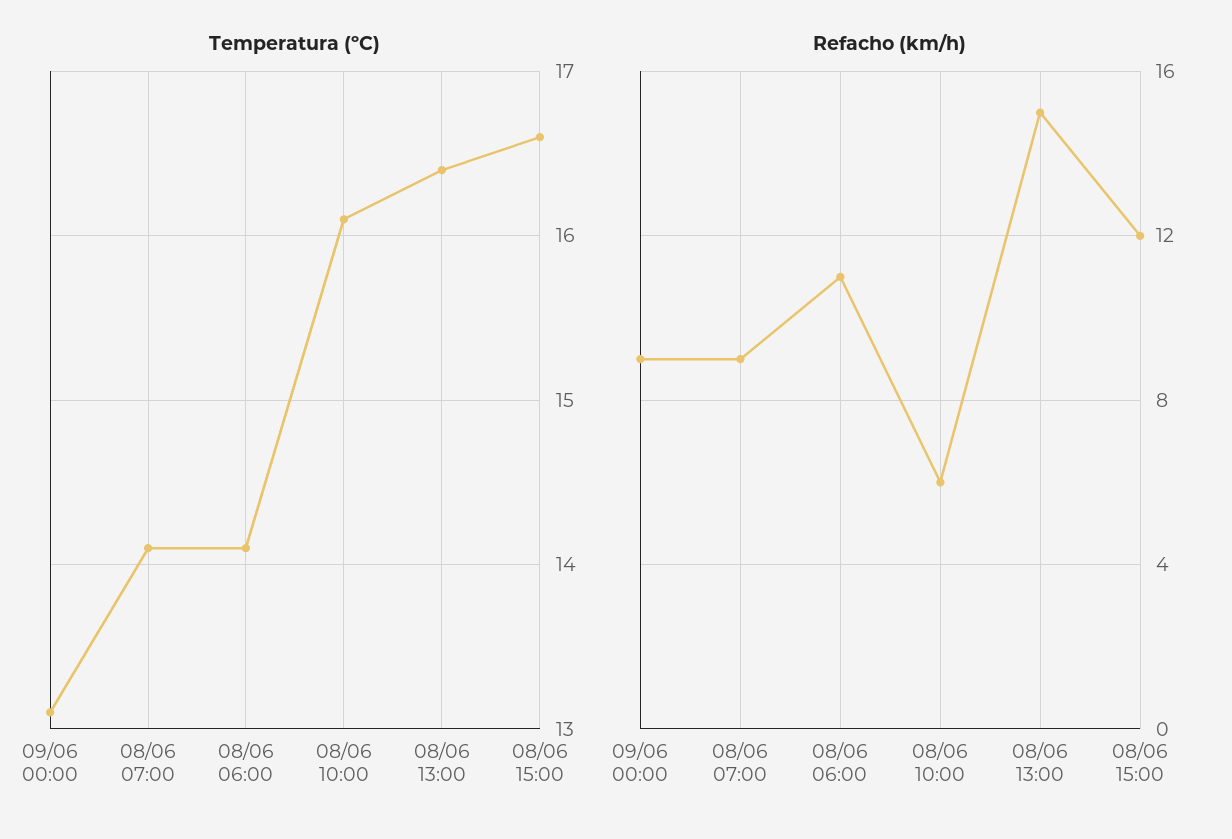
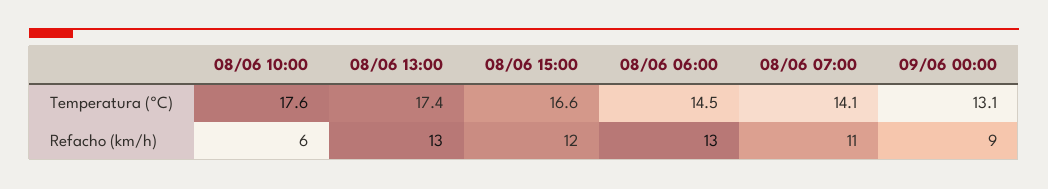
Temperatura (ºC), 08/06 06:00: 14.1 -> 14.5
Temperatura (ºC), 08/06 10:00: 16.1 -> 17.6
Temperatura (ºC), 08/06 13:00: 16.4 -> 17.4
Refacho (km/h), 08/06 07:00: 9 -> 11
Refacho (km/h), 08/06 06:00: 11 -> 13
Refacho (km/h), 08/06 13:00: 15 -> 13

